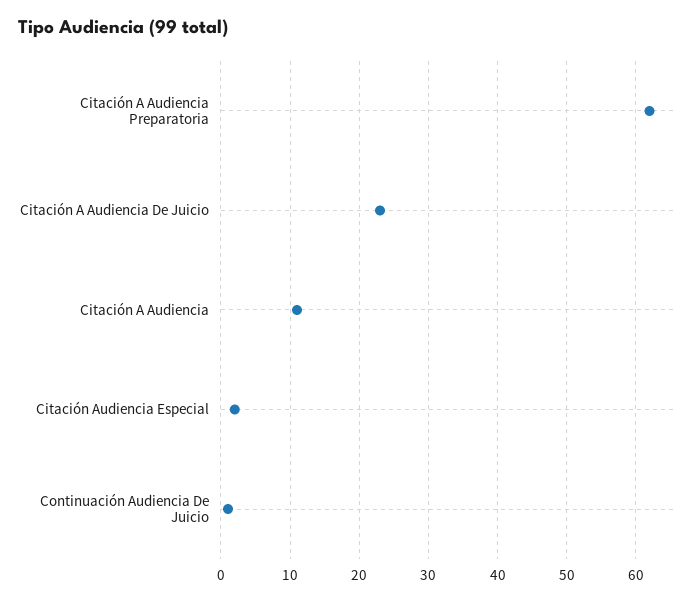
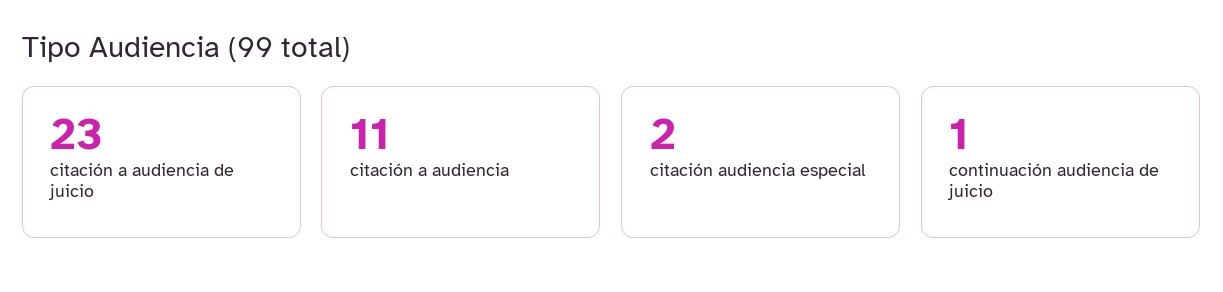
Citación A Audiencia Preparatoria: 62 -> none

